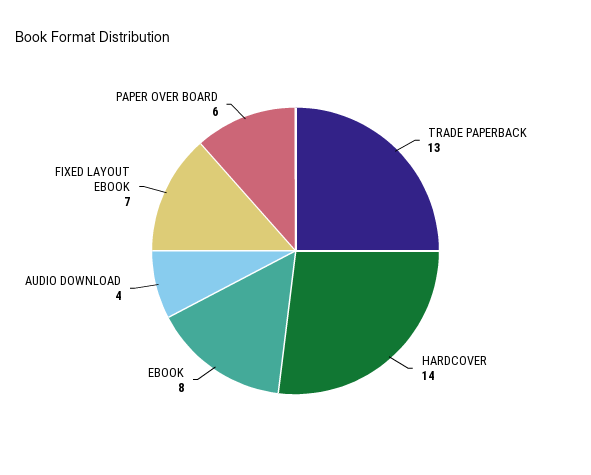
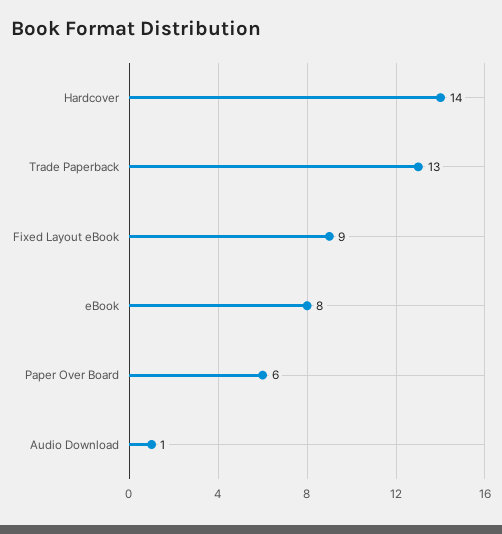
AUDIO DOWNLOAD: 4 -> 1
FIXED LAYOUT EBOOK: 7 -> 9

